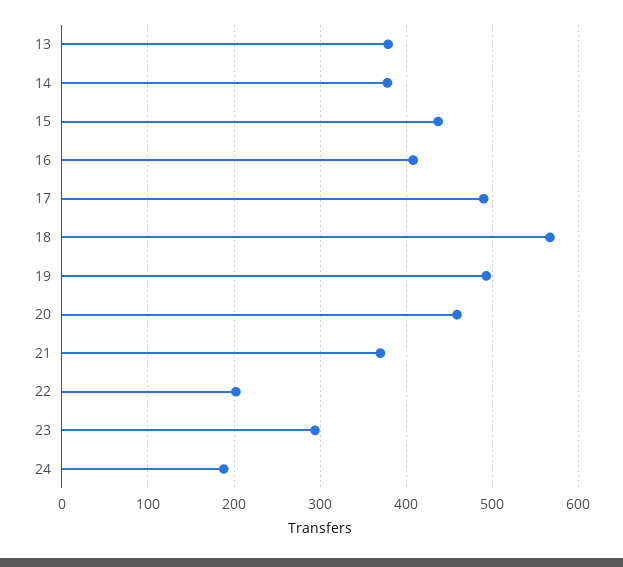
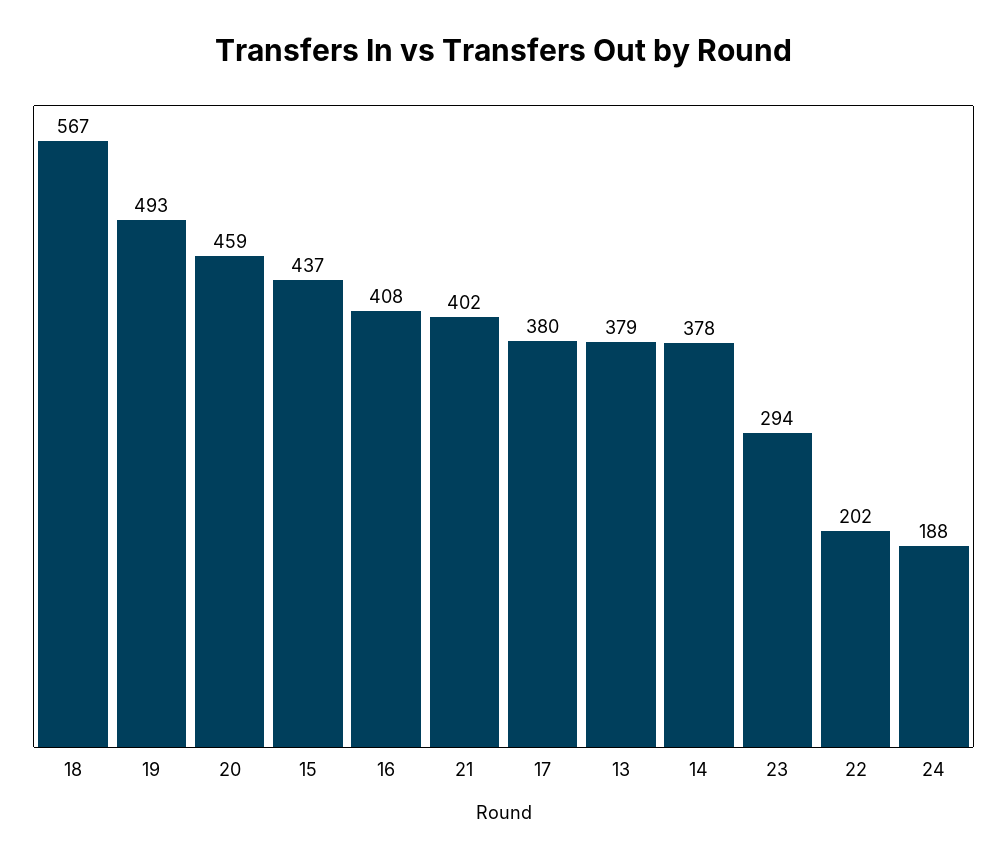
17: 490 -> 380
21: 370 -> 402

